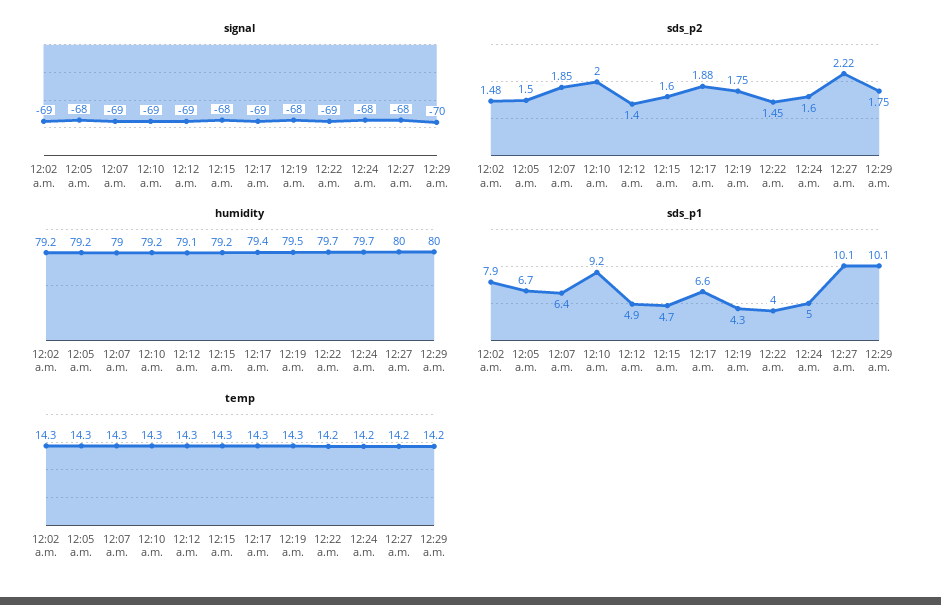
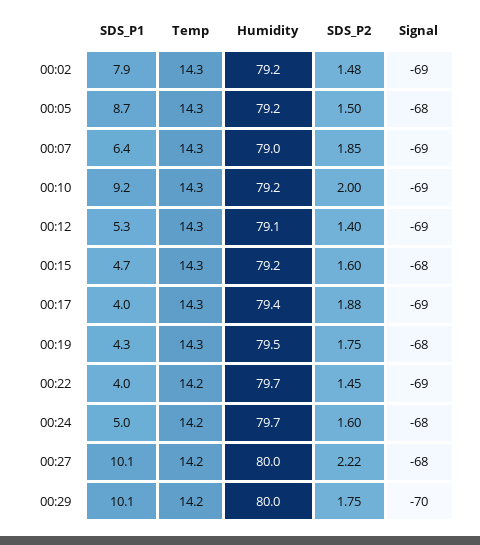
sds_p1, 12:05 a.m.: 6.7 -> 8.7
sds_p1, 12:12 a.m.: 4.9 -> 5.3
sds_p1, 12:17 a.m.: 6.6 -> 4

